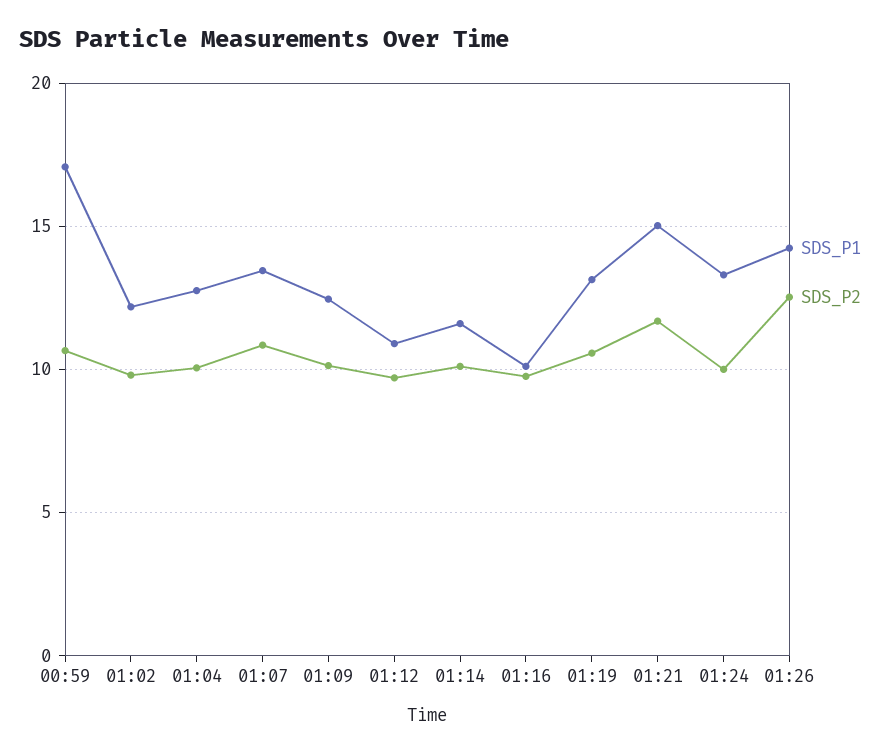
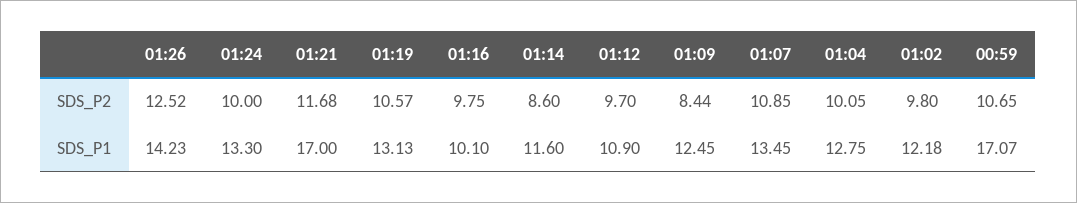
SDS_P2, 01:09: 10 -> 8.44
SDS_P2, 01:14: 10 -> 8.6
SDS_P1, 01:21: 15 -> 17

